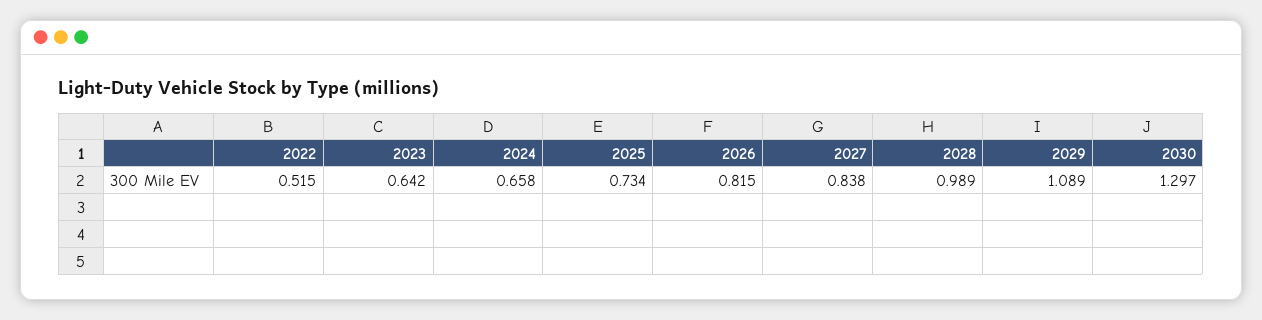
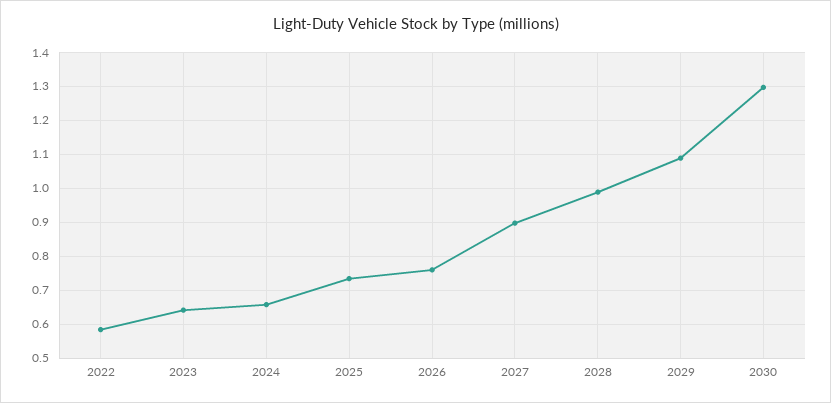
2022: 0.515 -> 0.58
2026: 0.815 -> 0.76
2027: 0.838 -> 0.9

